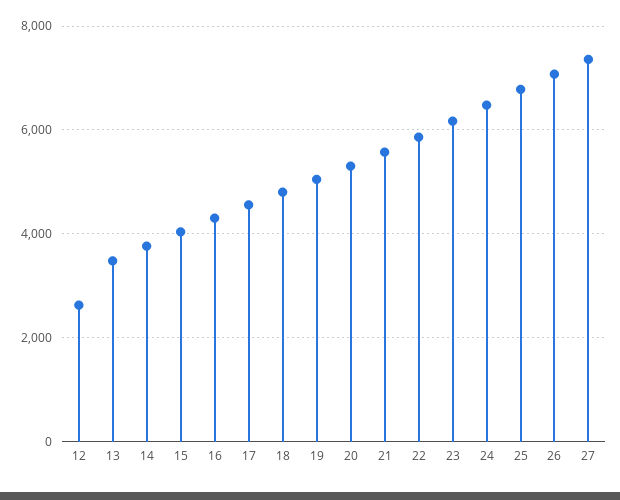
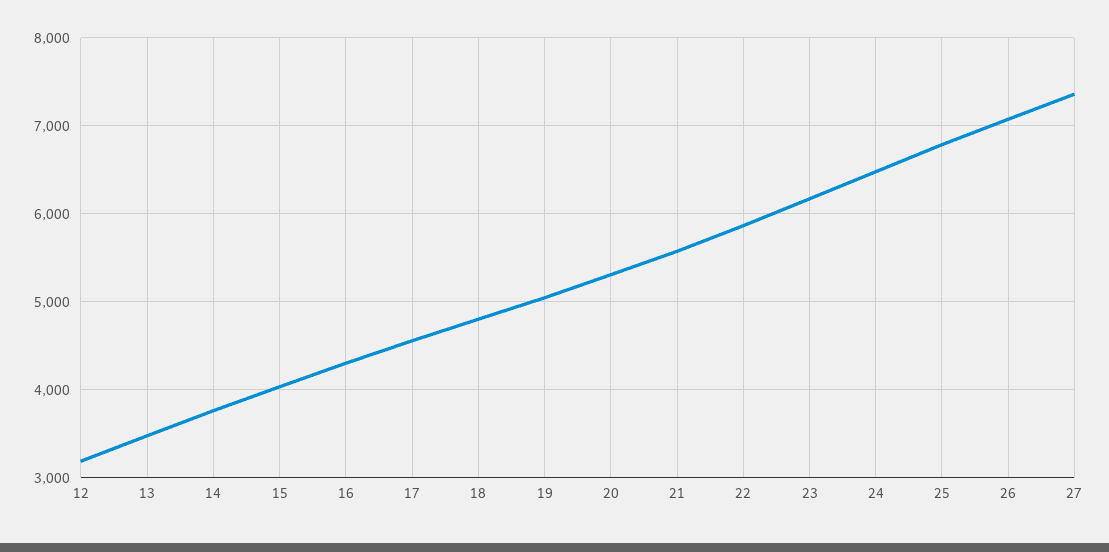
12: 2600 -> 3200

